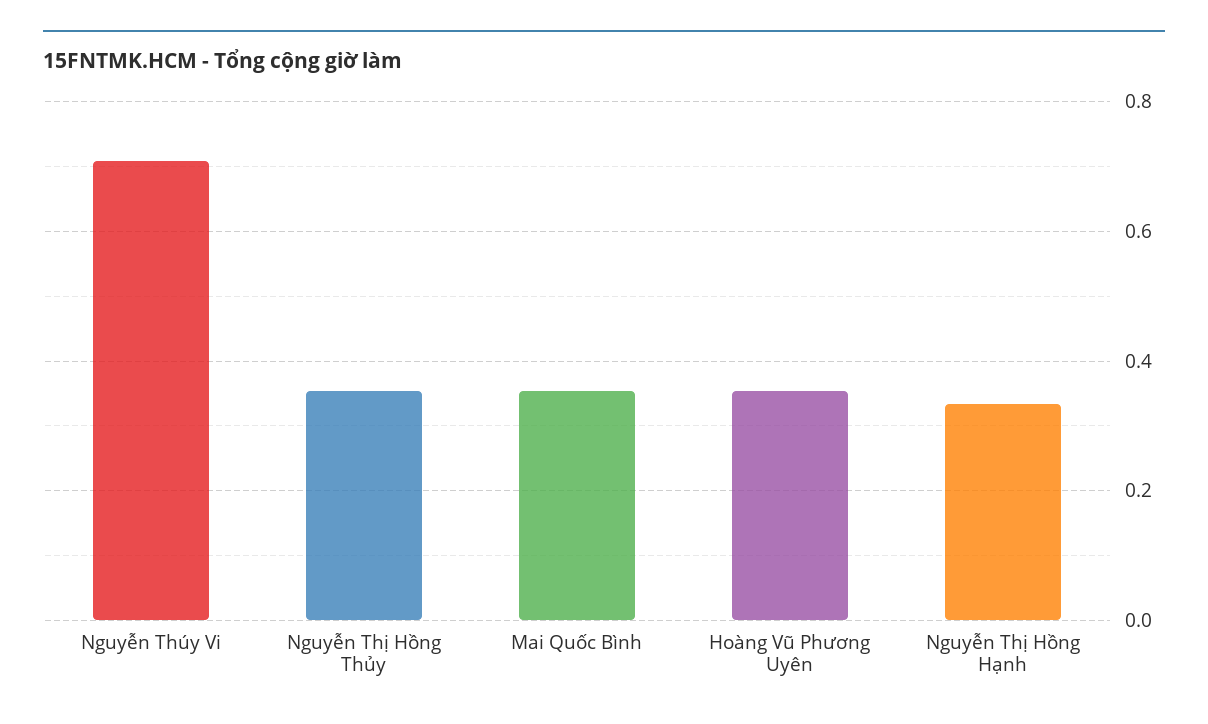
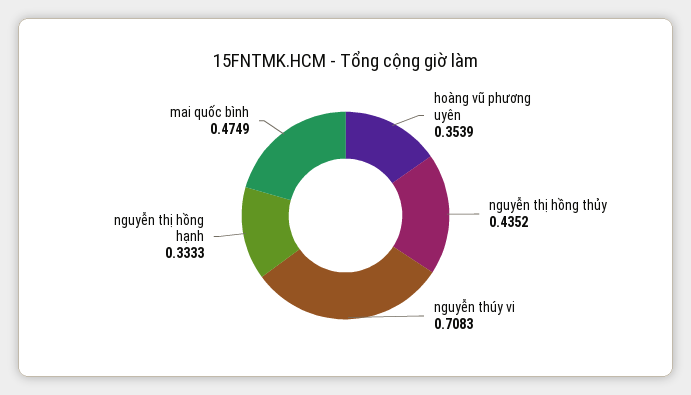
Nguyễn Thị Hồng Thủy: 0.36 -> 0.4352
Mai Quốc Bình: 0.36 -> 0.4749

